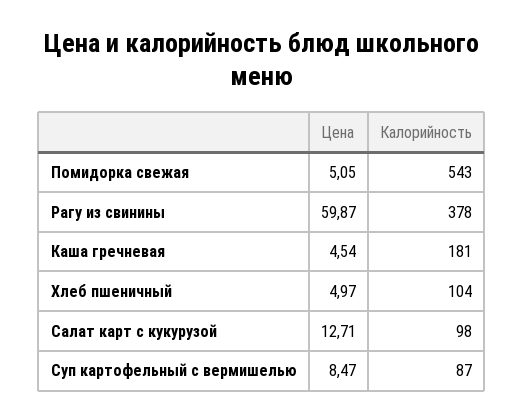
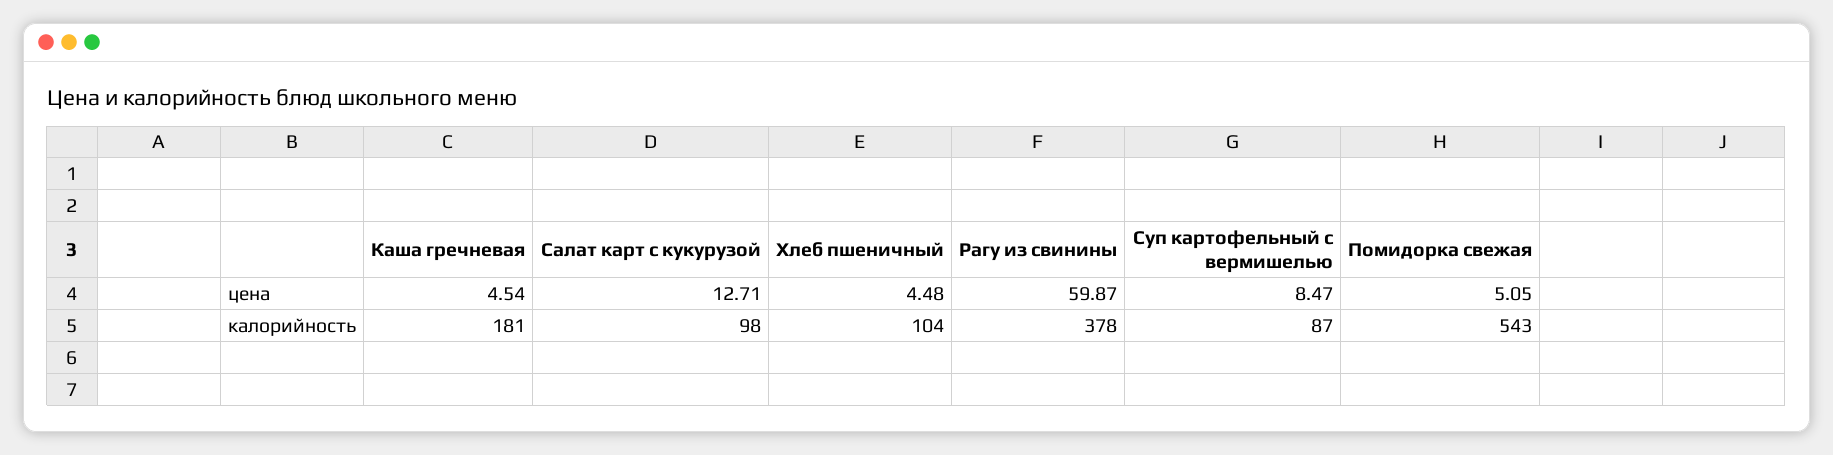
Цена, Хлеб пшеничный: 4.97 -> 4.48

